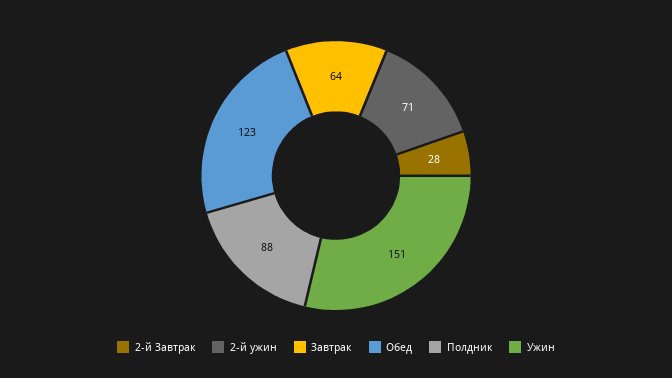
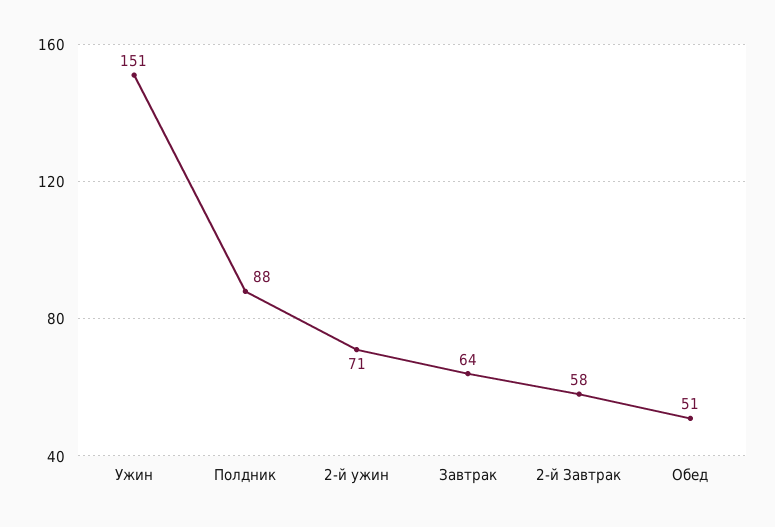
2-й Завтрак: 28 -> 58
Обед: 123 -> 51

